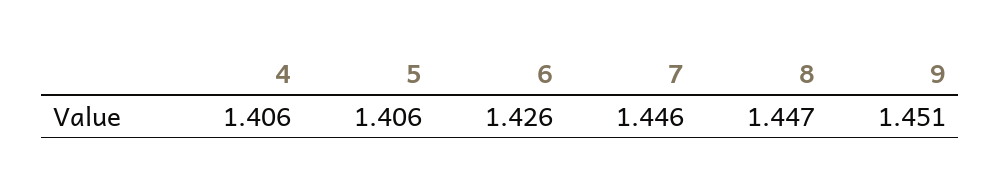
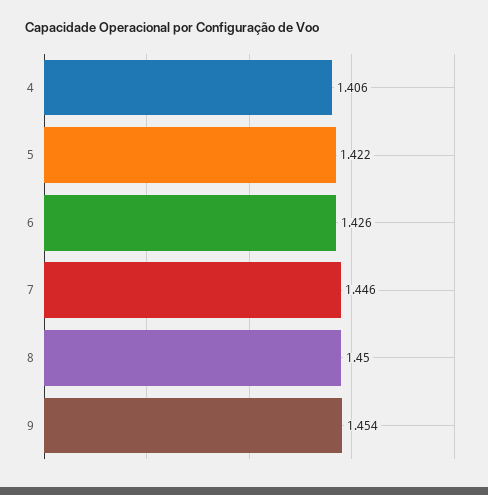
5: 1.406 -> 1.422
8: 1.447 -> 1.45
9: 1.451 -> 1.454

